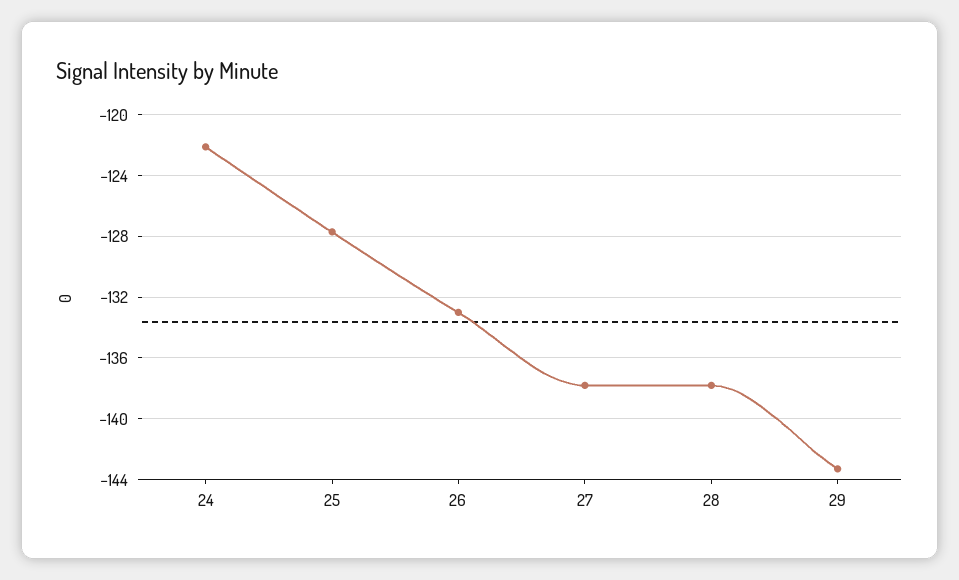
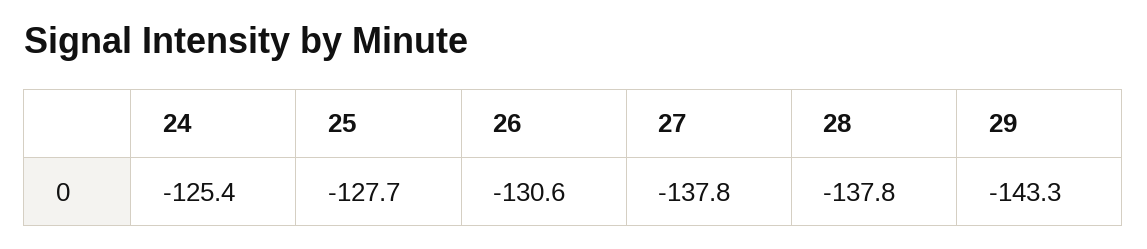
24: -122 -> -125.4
26: -133 -> -130.6

